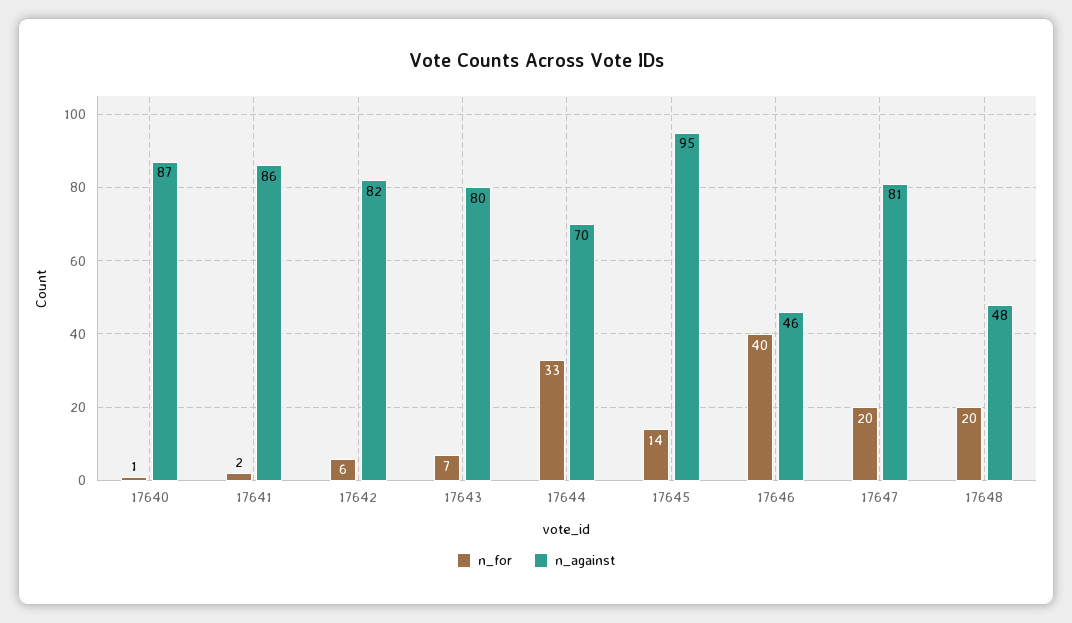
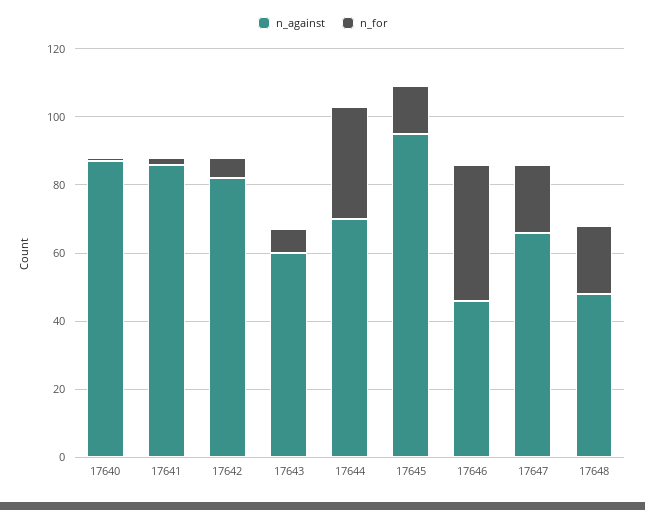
n_against, 17643: 80 -> 60
n_against, 17647: 81 -> 65

